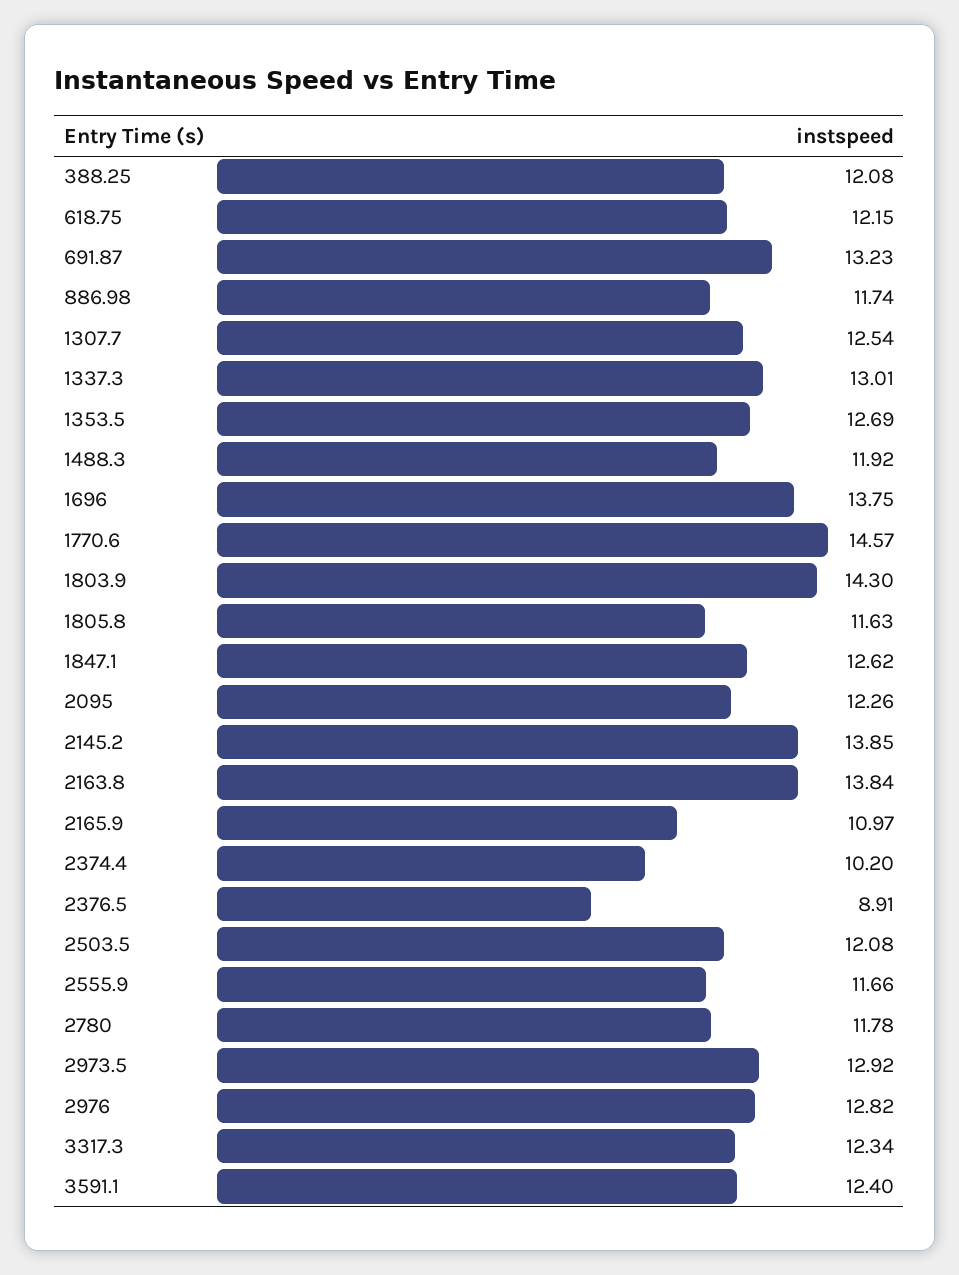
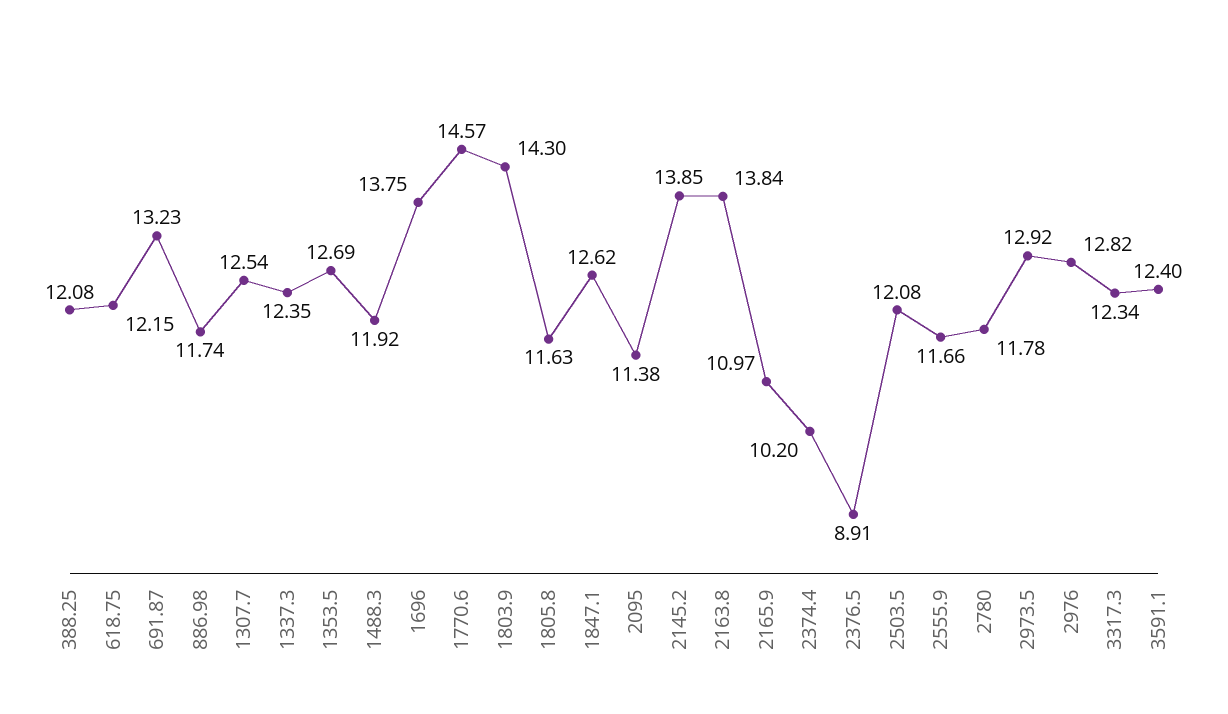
1337.3: 13.01 -> 12.35
2095: 12.26 -> 11.38

